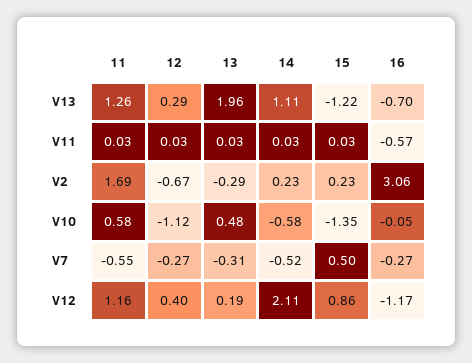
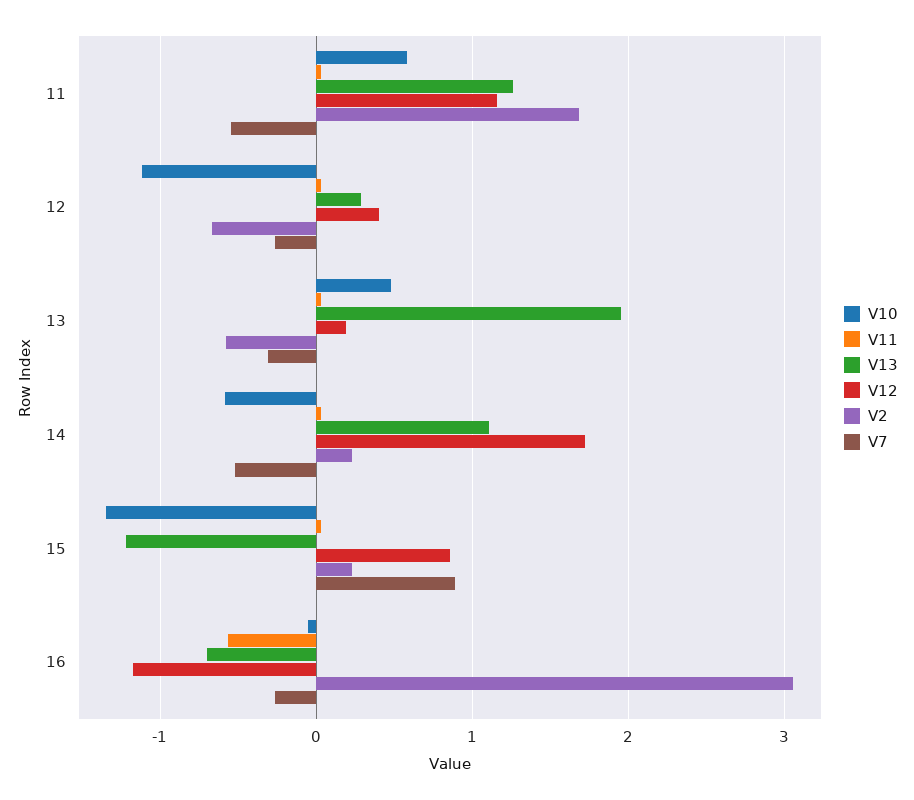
V2, 13: -0.29 -> -0.6
V7, 15: 0.5 -> 0.9
V12, 14: 2.11 -> 1.7

